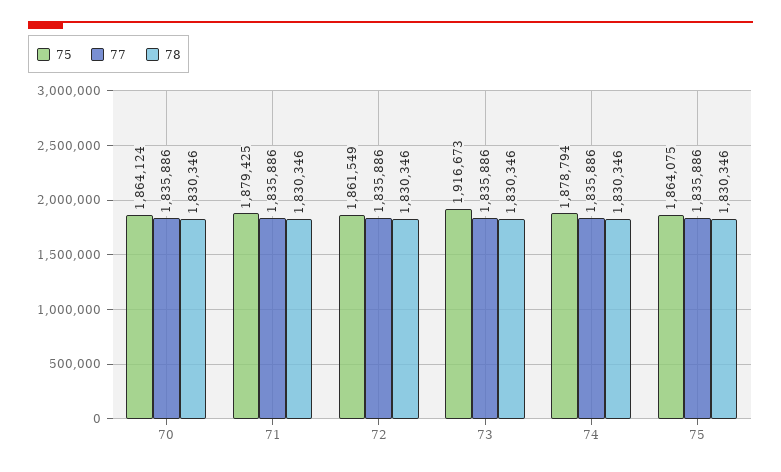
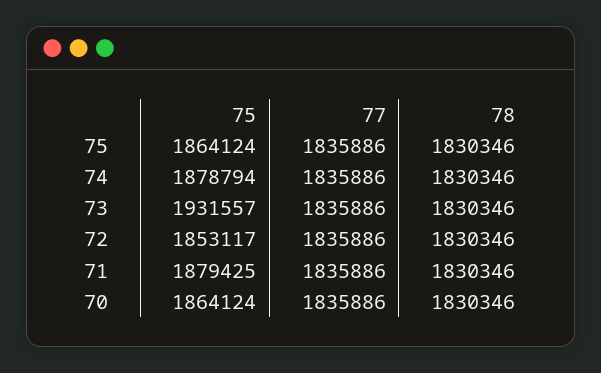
75, 72: 1861549 -> 1853117
75, 73: 1916673 -> 1931557
75, 75: 1864075 -> 1864124

